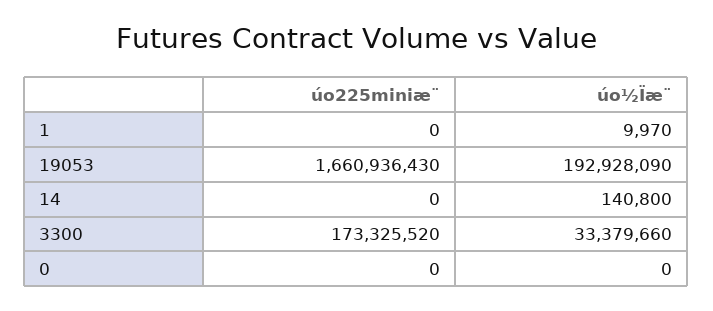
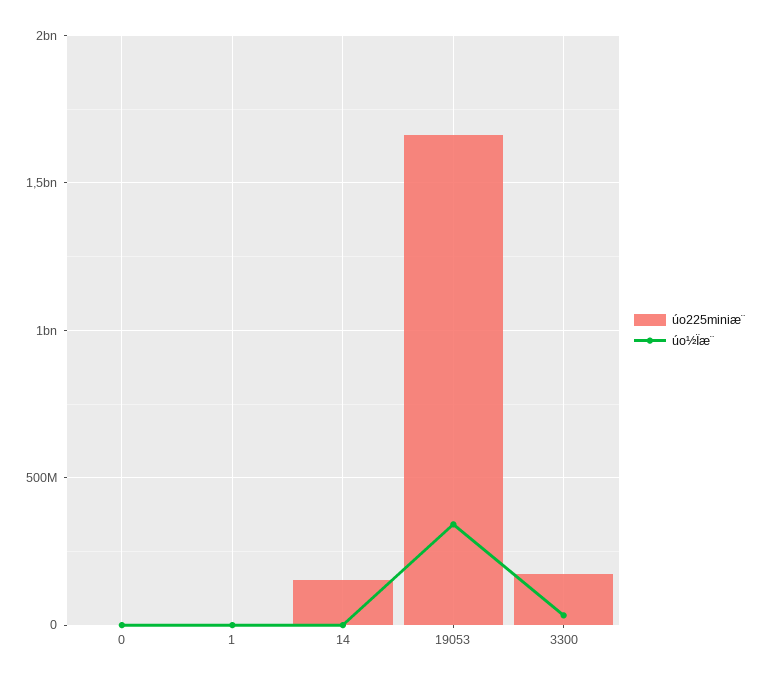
úo½Ïæ¨, 19053: 192928090 -> 350000000
úo225miniæ¨, 14: 0 -> 150000000

